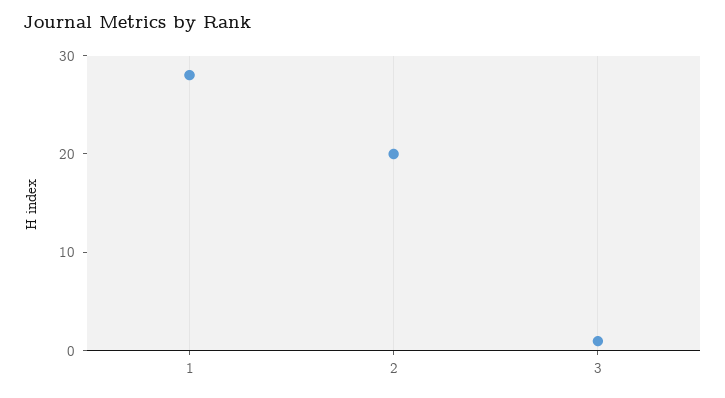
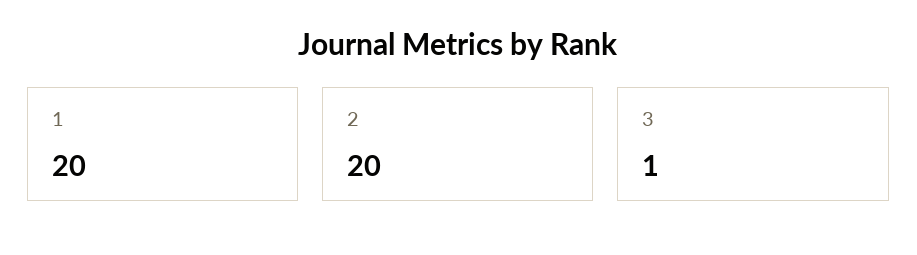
1: 28 -> 20

